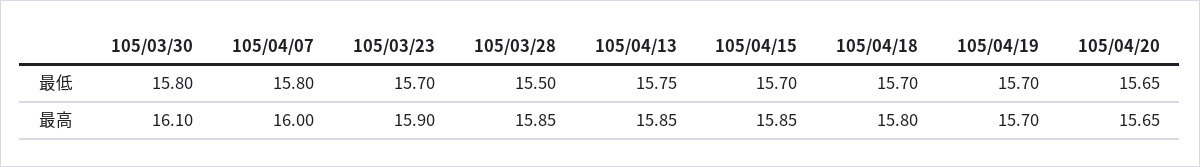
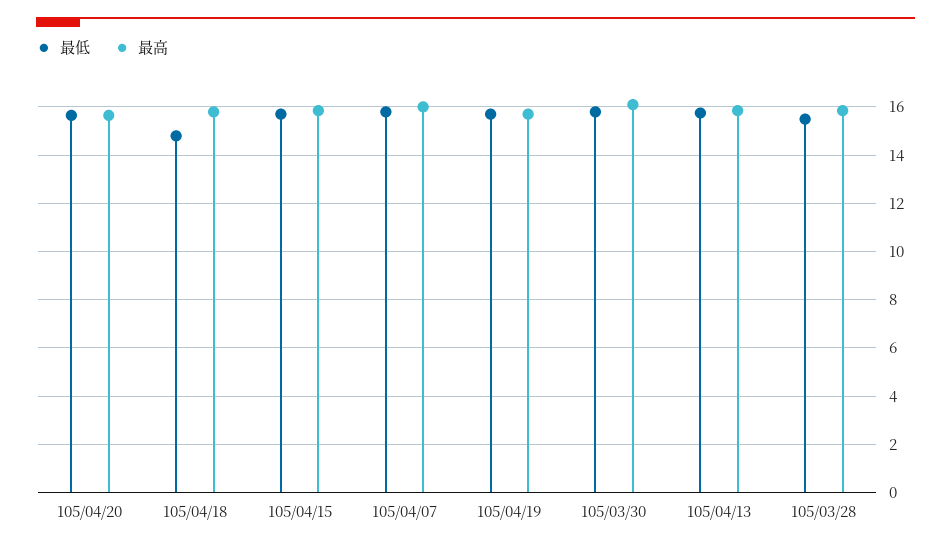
最低, 105/03/23: 15.7 -> none
最低, 105/04/18: 15.7 -> 14.75
最高, 105/03/23: 15.9 -> none

